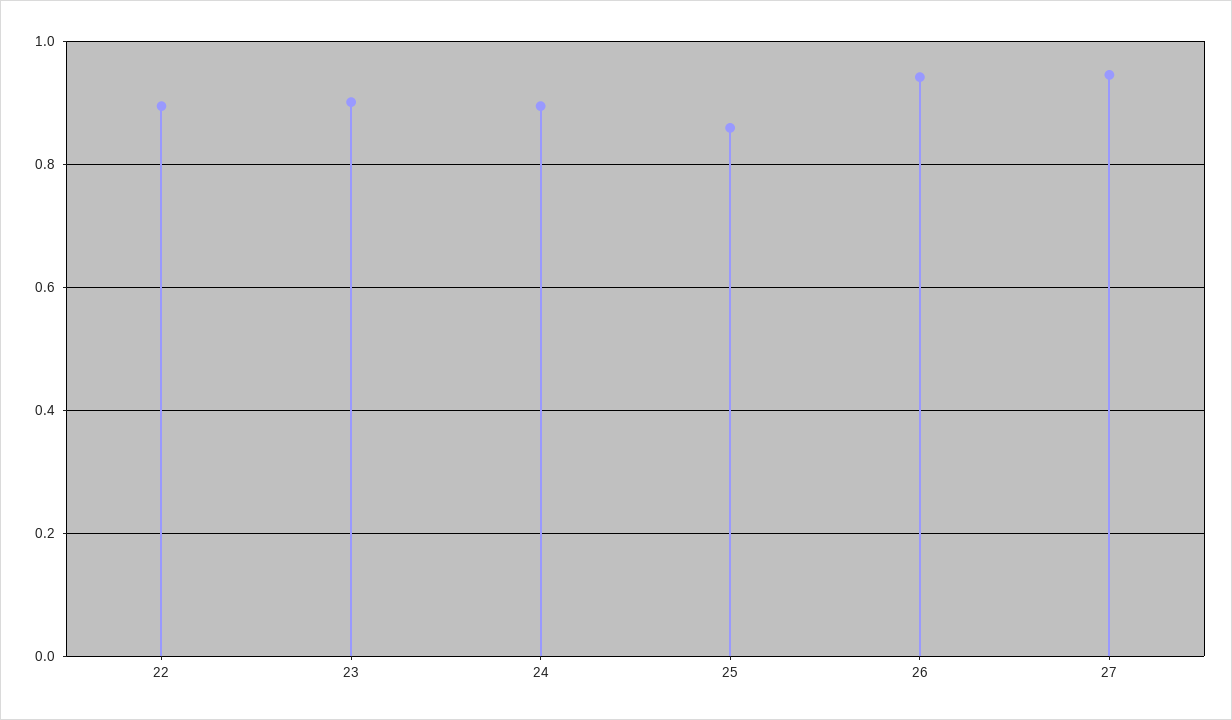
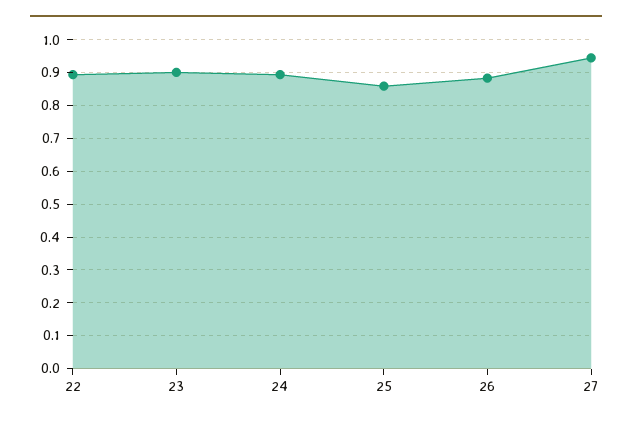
26: 0.94 -> 0.88

